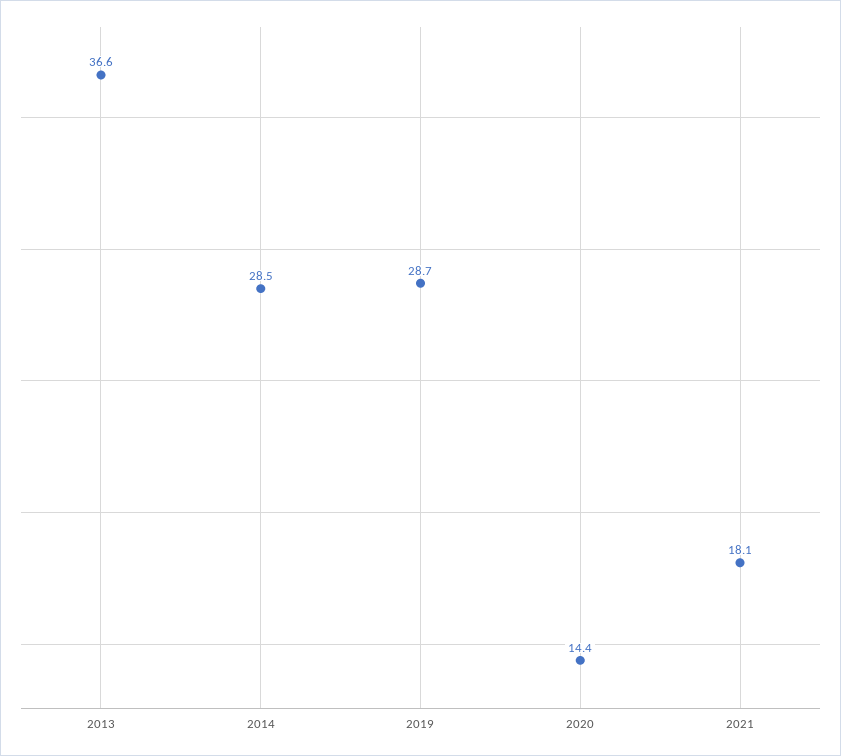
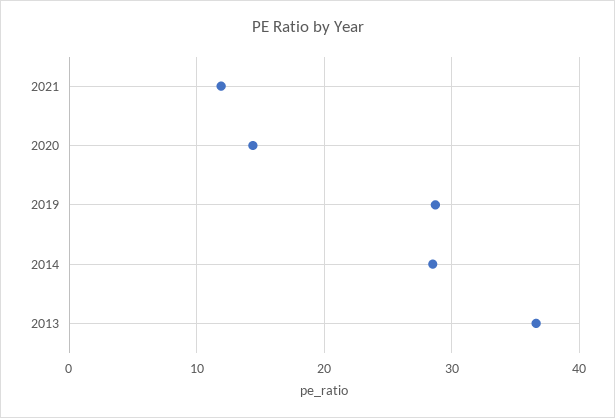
2021: 18.1 -> 12

